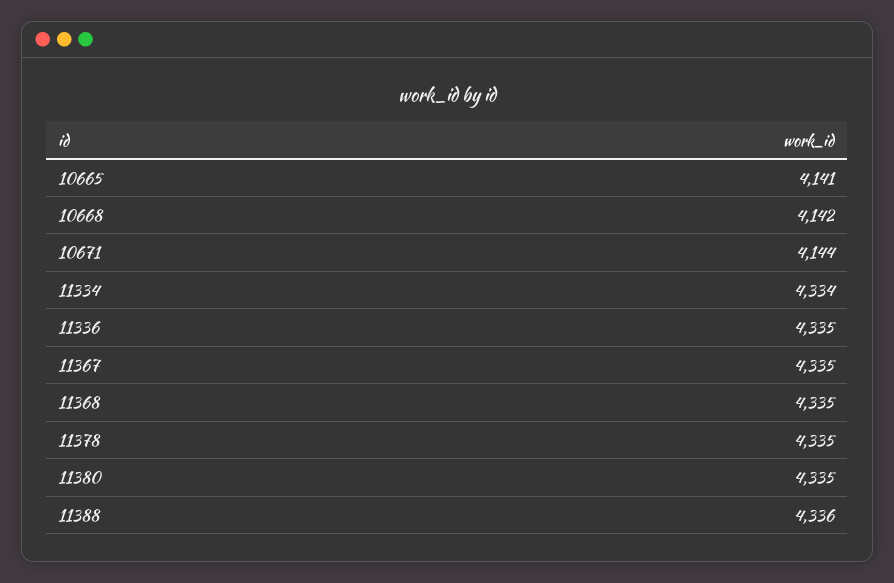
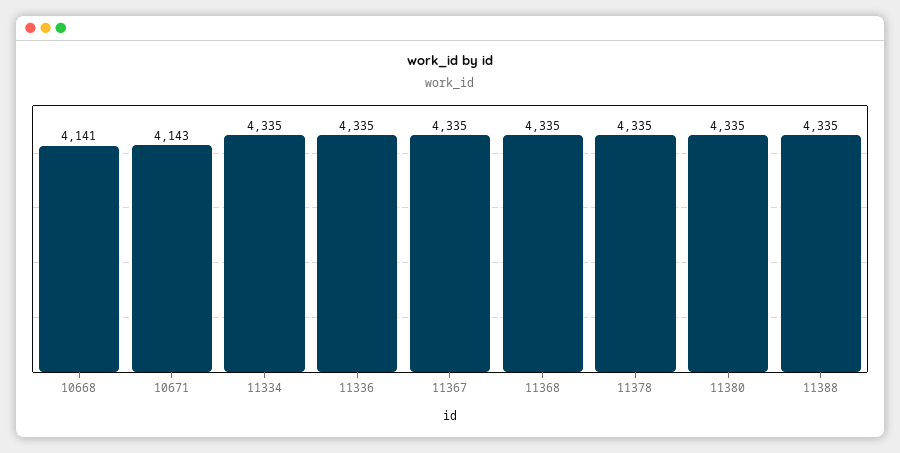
10665: 4141 -> none
10668: 4142 -> 4141
10671: 4144 -> 4143
11334: 4334 -> 4335
11388: 4336 -> 4335

